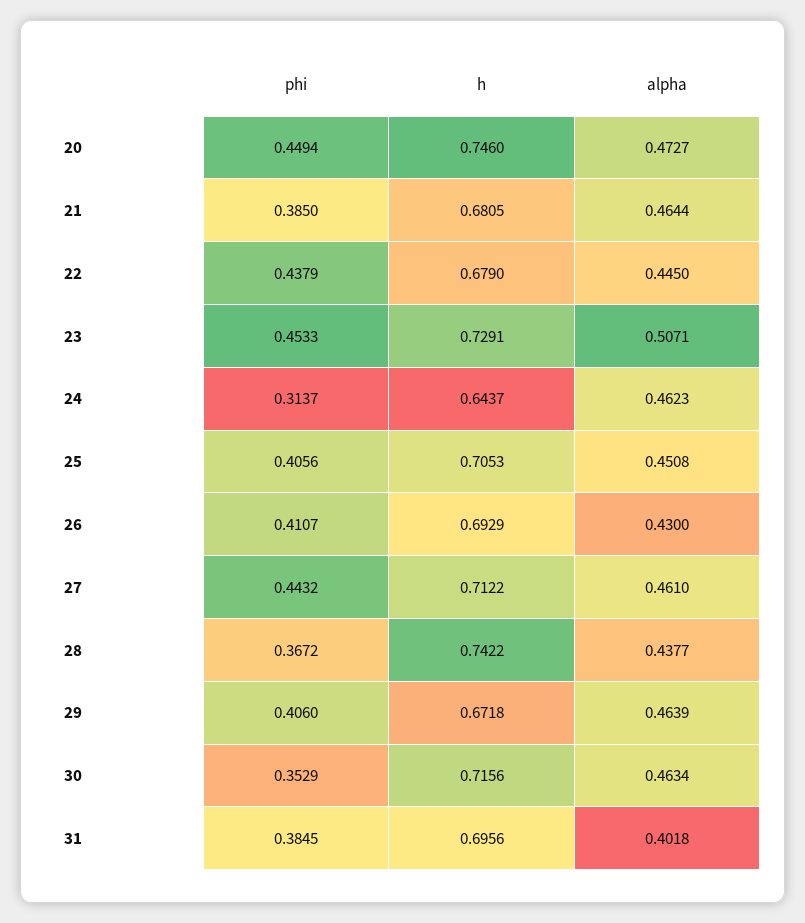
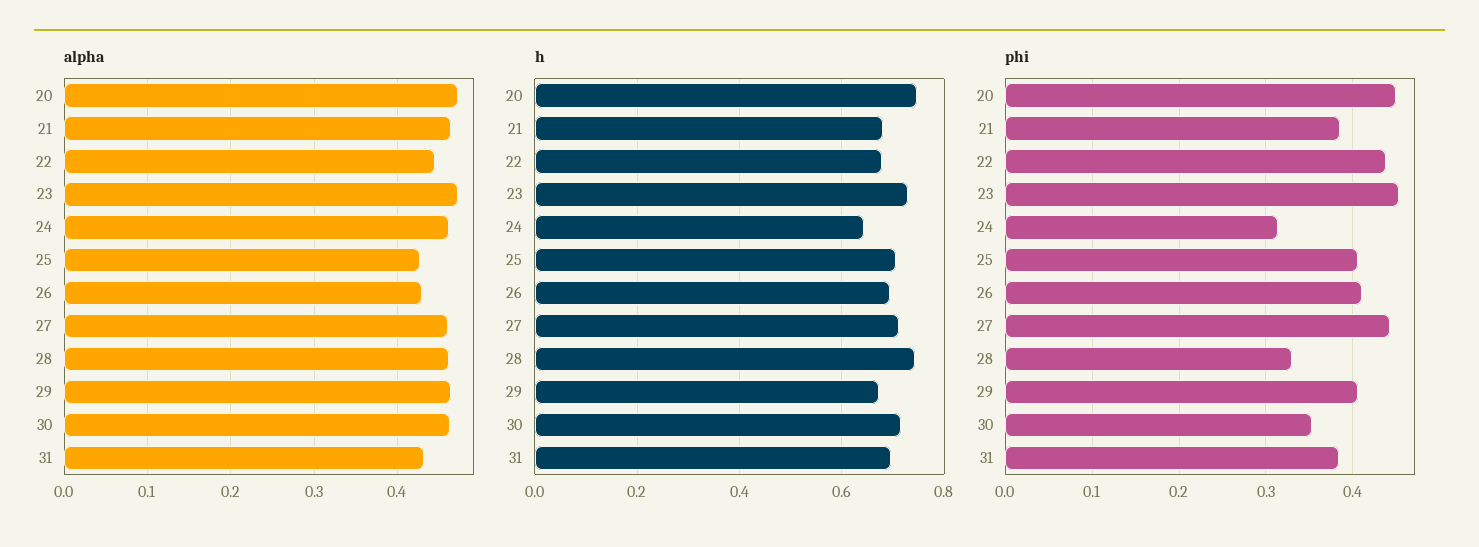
alpha, 23: 0.5071 -> 0.47
alpha, 25: 0.4508 -> 0.43
phi, 28: 0.3672 -> 0.33
alpha, 28: 0.4377 -> 0.46
alpha, 31: 0.4018 -> 0.43

